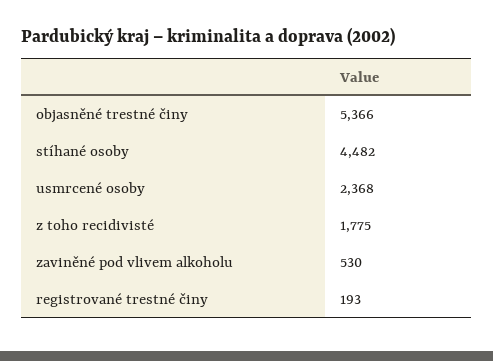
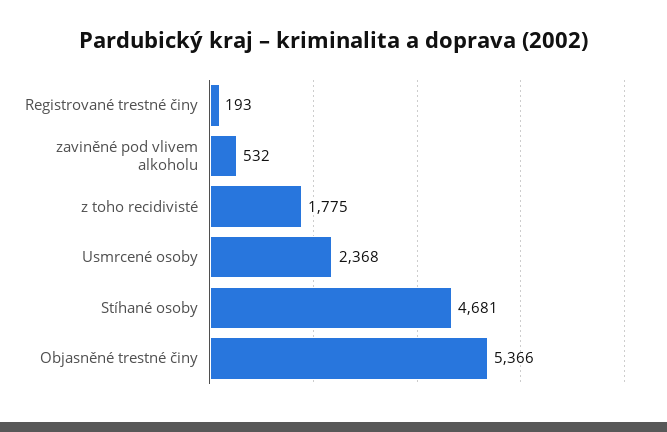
stíhané osoby: 4482 -> 4681
zaviněné pod vlivem alkoholu: 530 -> 532

